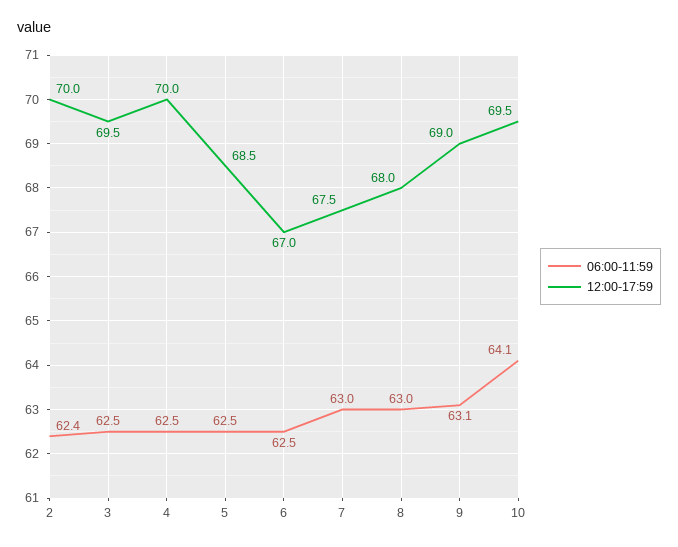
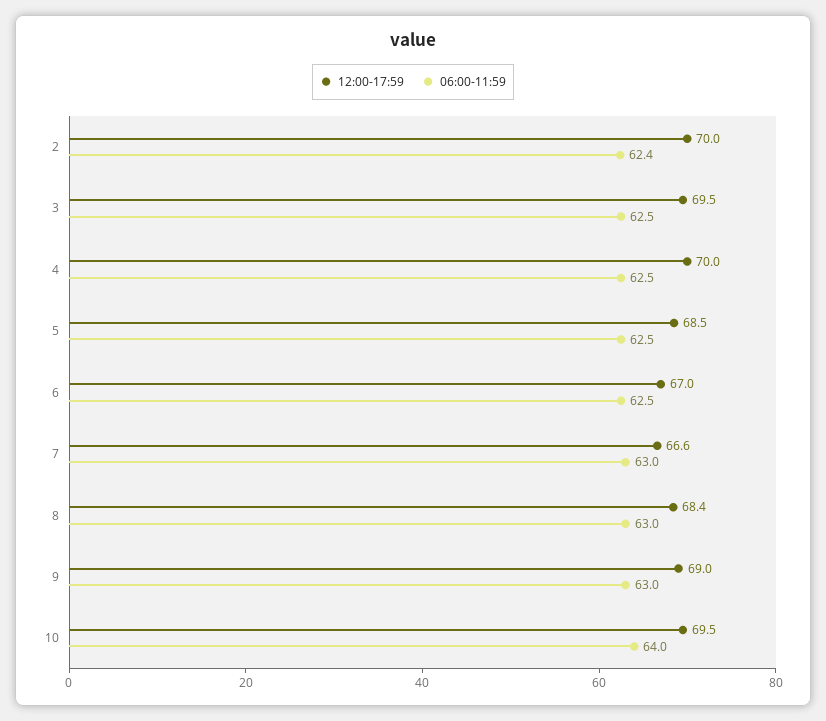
12:00-17:59, 7: 67.5 -> 66.6
12:00-17:59, 8: 68 -> 68.4
06:00-11:59, 9: 63.1 -> 63
06:00-11:59, 10: 64.1 -> 64

